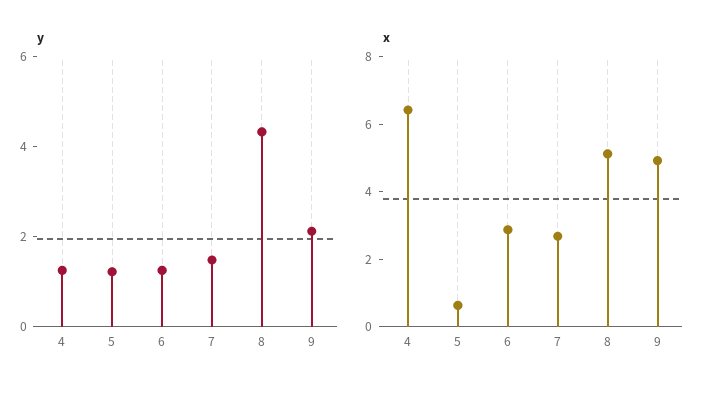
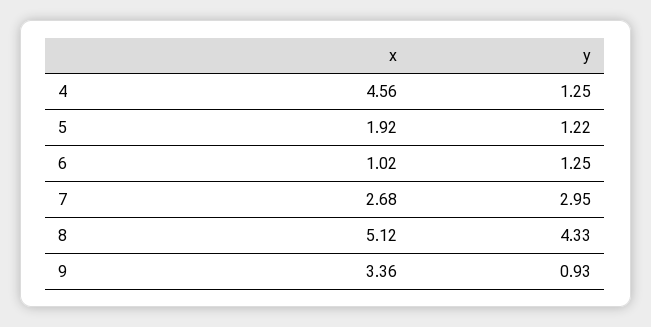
y, 7: 1.5 -> 2.95
y, 9: 2 -> 0.93
x, 4: 6.5 -> 4.56
x, 5: 0.5 -> 1.92
x, 6: 3 -> 1.02
x, 9: 5 -> 3.36

